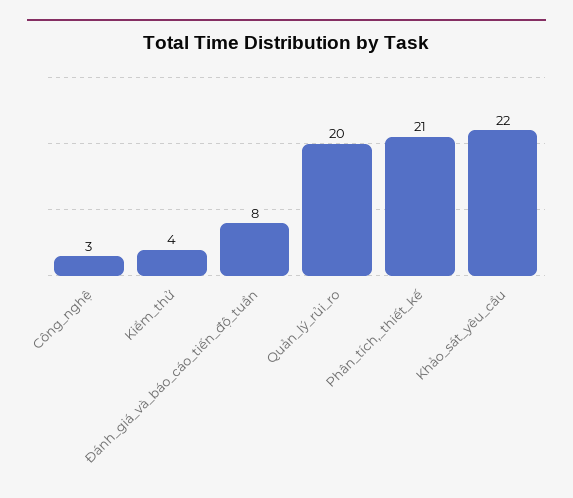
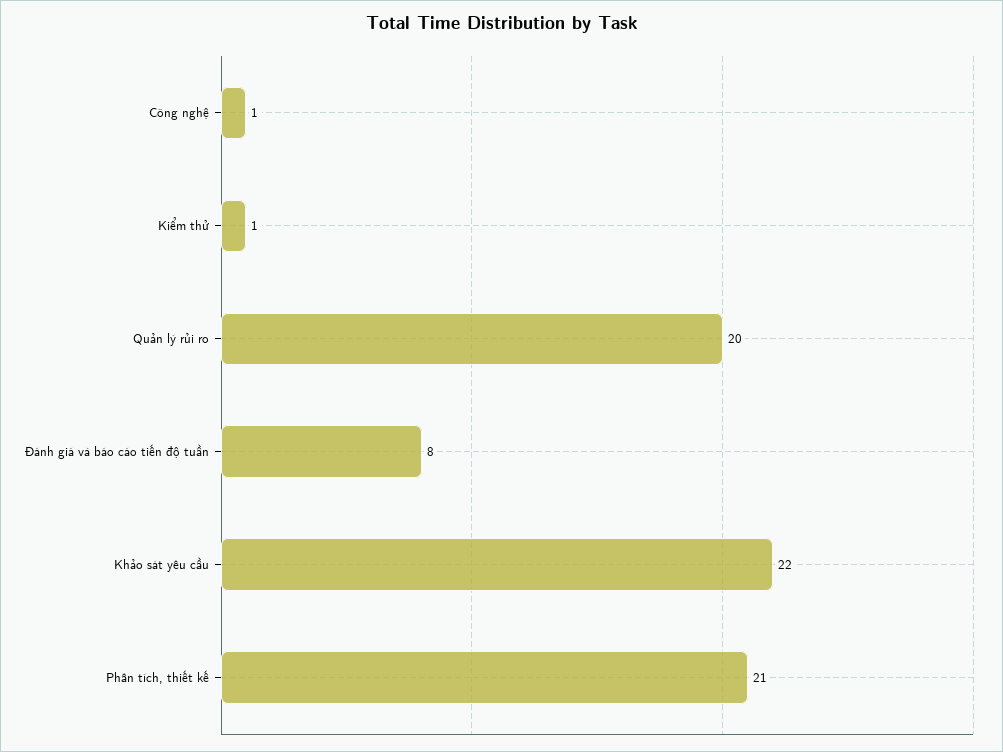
Công_nghệ: 3 -> 1
Kiểm_thử: 4 -> 1

